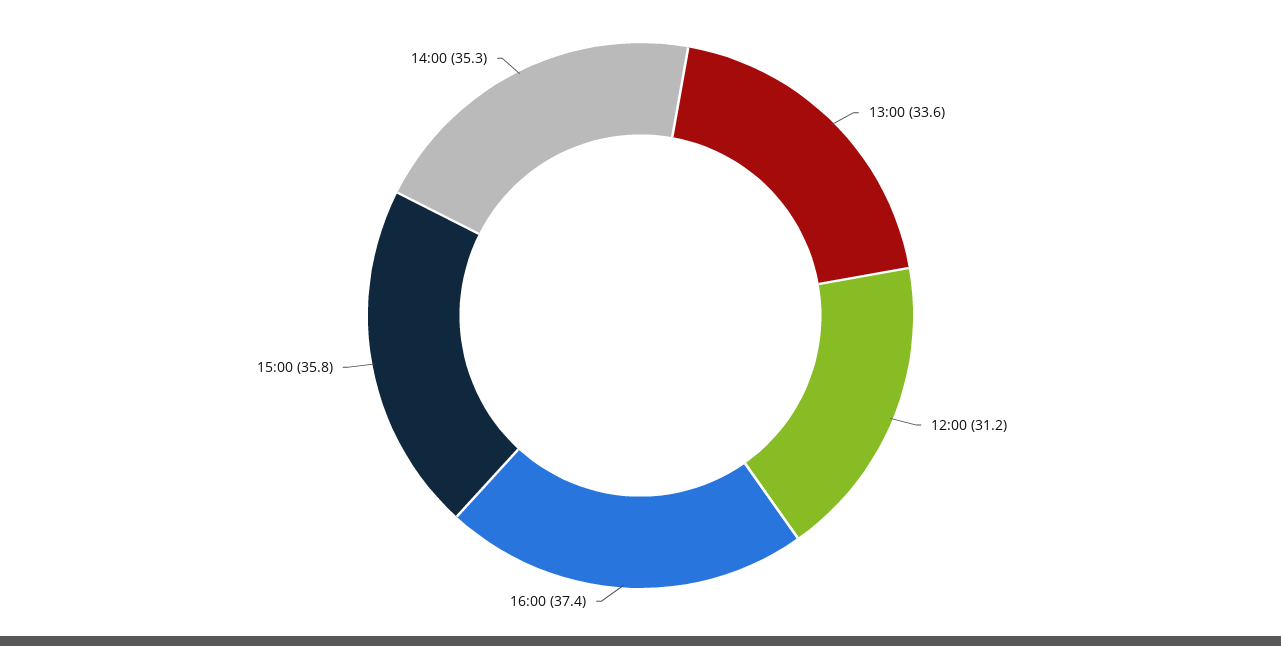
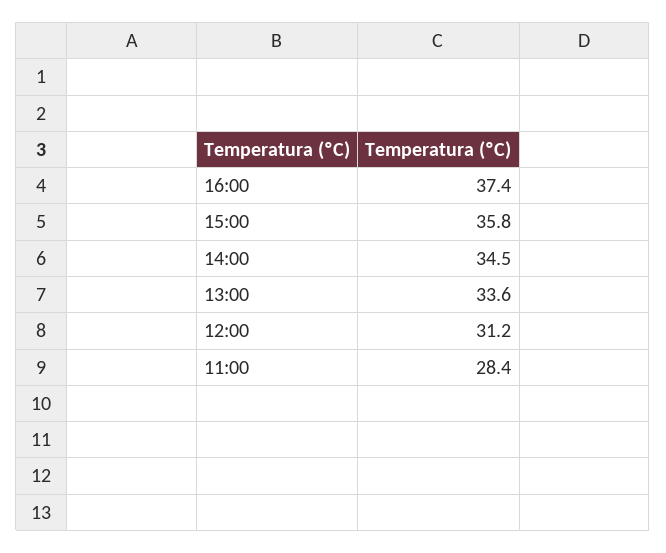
14:00: 35.3 -> 34.5
11:00: none -> 28.4

